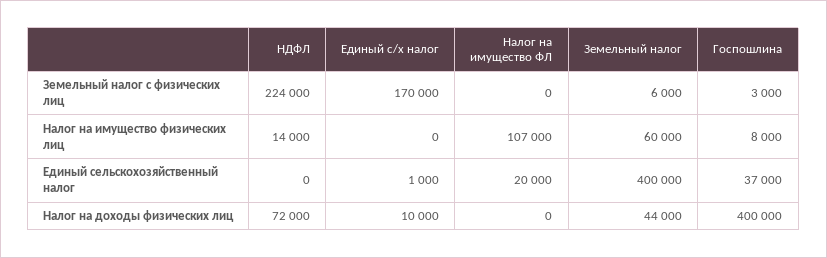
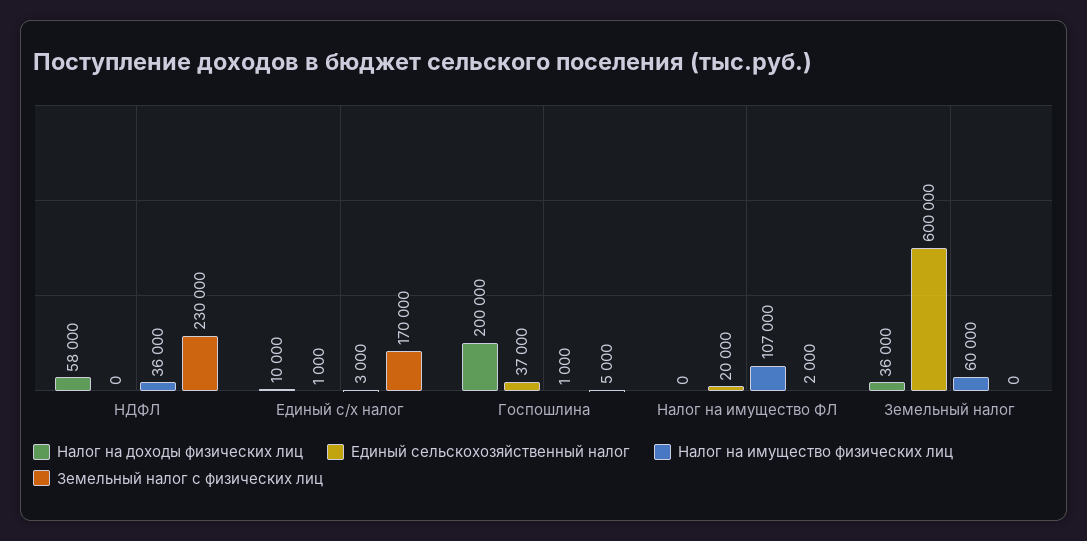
Земельный налог с физических лиц, НДФЛ: 224000 -> 230000
Земельный налог с физических лиц, Налог на имущество ФЛ: 0 -> 2000
Земельный налог с физических лиц, Земельный налог: 6000 -> 0
Земельный налог с физических лиц, Госпошлина: 3000 -> 5000
Налог на имущество физических лиц, НДФЛ: 14000 -> 36000
Налог на имущество физических лиц, Единый с/х налог: 0 -> 3000
Налог на имущество физических лиц, Госпошлина: 8000 -> 1000
Единый сельскохозяйственный налог, Земельный налог: 400000 -> 600000
Налог на доходы физических лиц, НДФЛ: 72000 -> 58000
Налог на доходы физических лиц, Земельный налог: 44000 -> 36000
Налог на доходы физических лиц, Госпошлина: 400000 -> 200000

